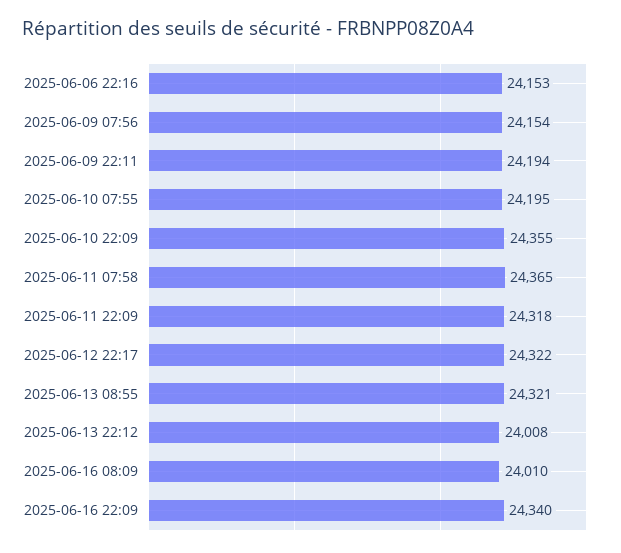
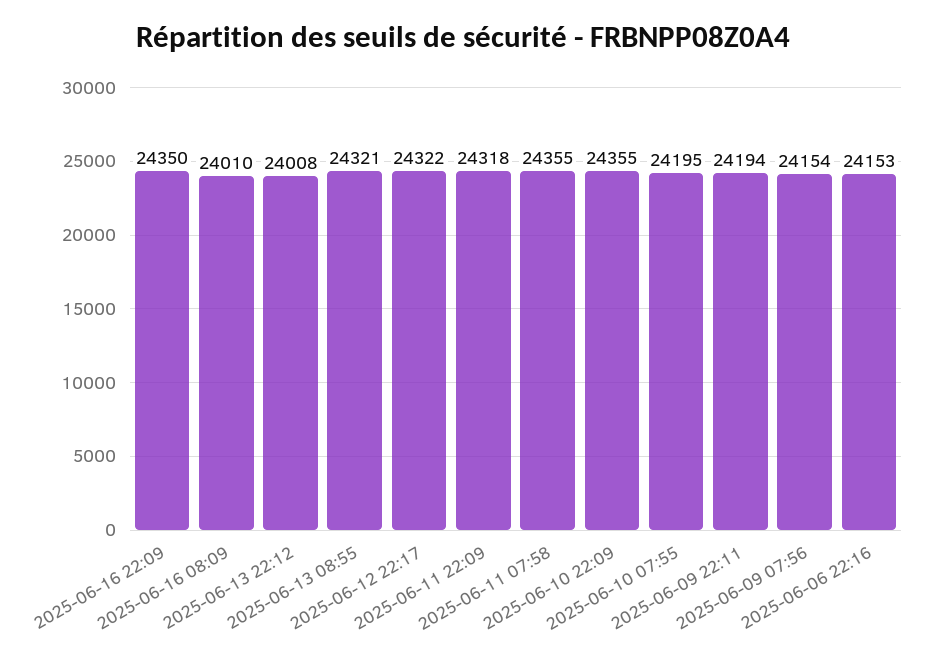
2025-06-11 07:58: 24365 -> 24355
2025-06-16 22:09: 24340 -> 24350

